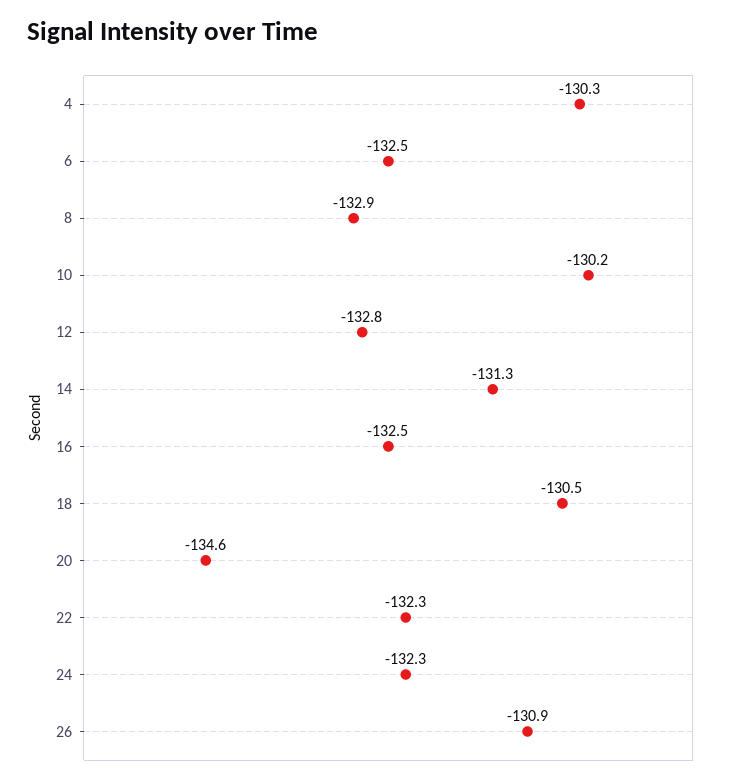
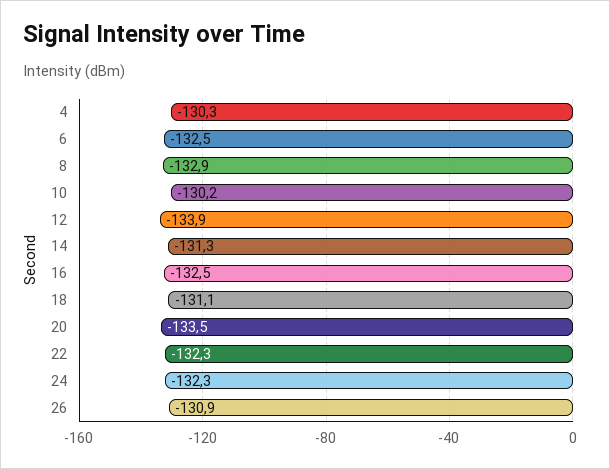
12: -132.8 -> -133.9
18: -130.5 -> -131.1
20: -134.6 -> -133.5

